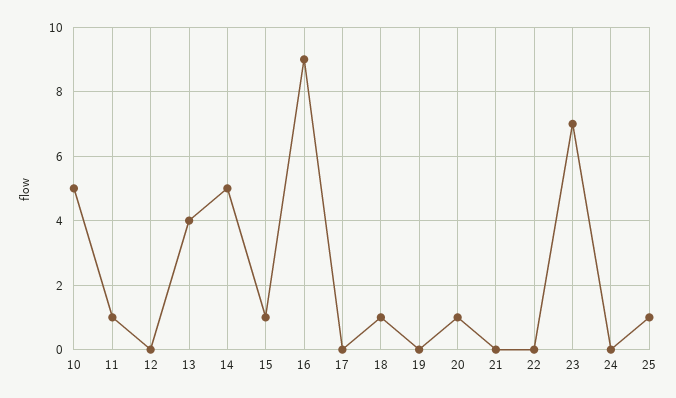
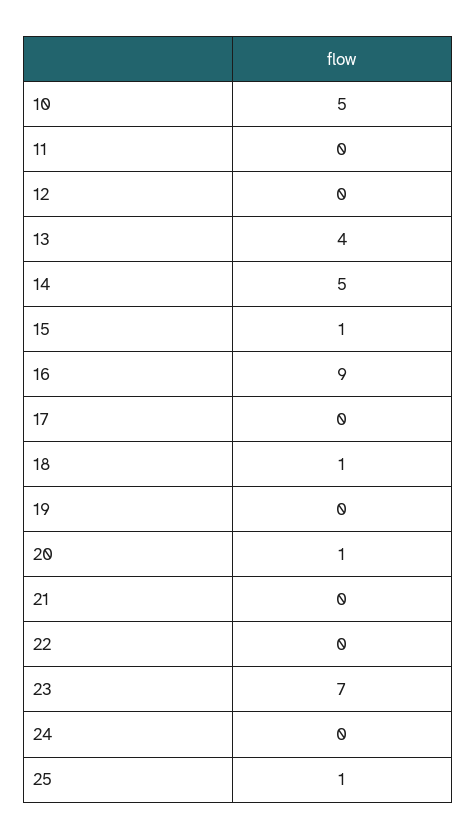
11: 1 -> 0

